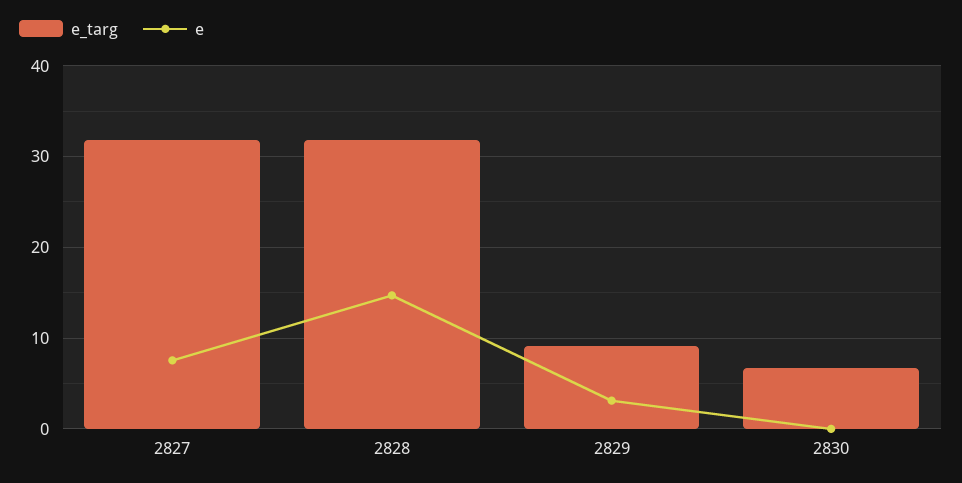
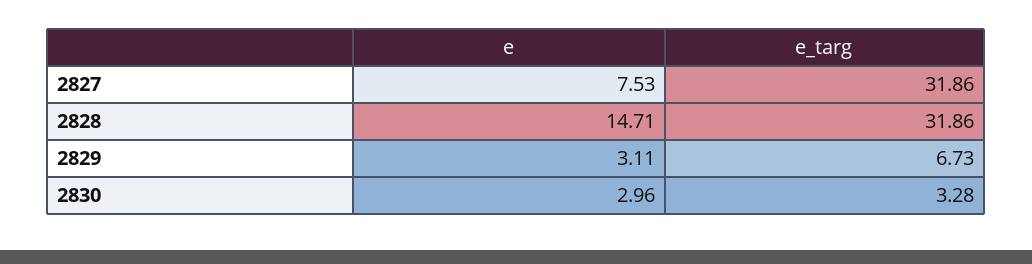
e_targ, 2829: 9 -> 6.73
e_targ, 2830: 7 -> 3.28
e, 2830: 0 -> 2.96

